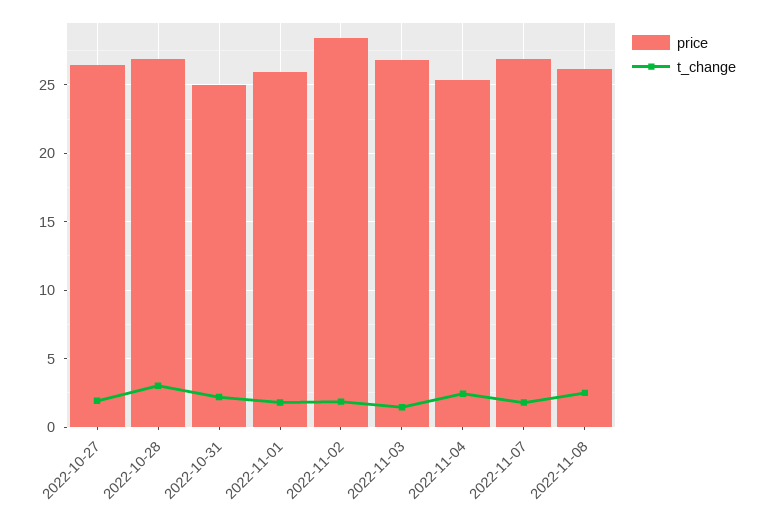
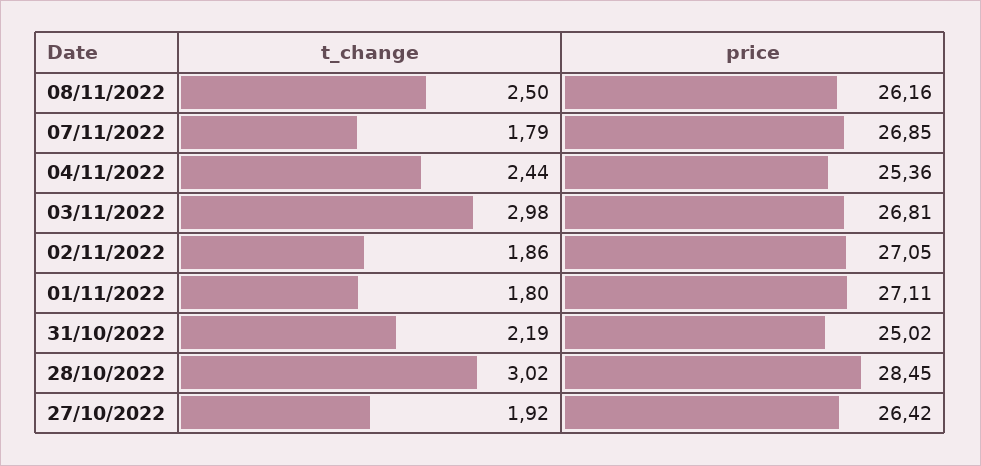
price, 2022-10-28: 27 -> 28.45
price, 2022-11-01: 26 -> 27.11
price, 2022-11-02: 28.5 -> 27.05
t_change, 2022-11-03: 1.5 -> 2.98

